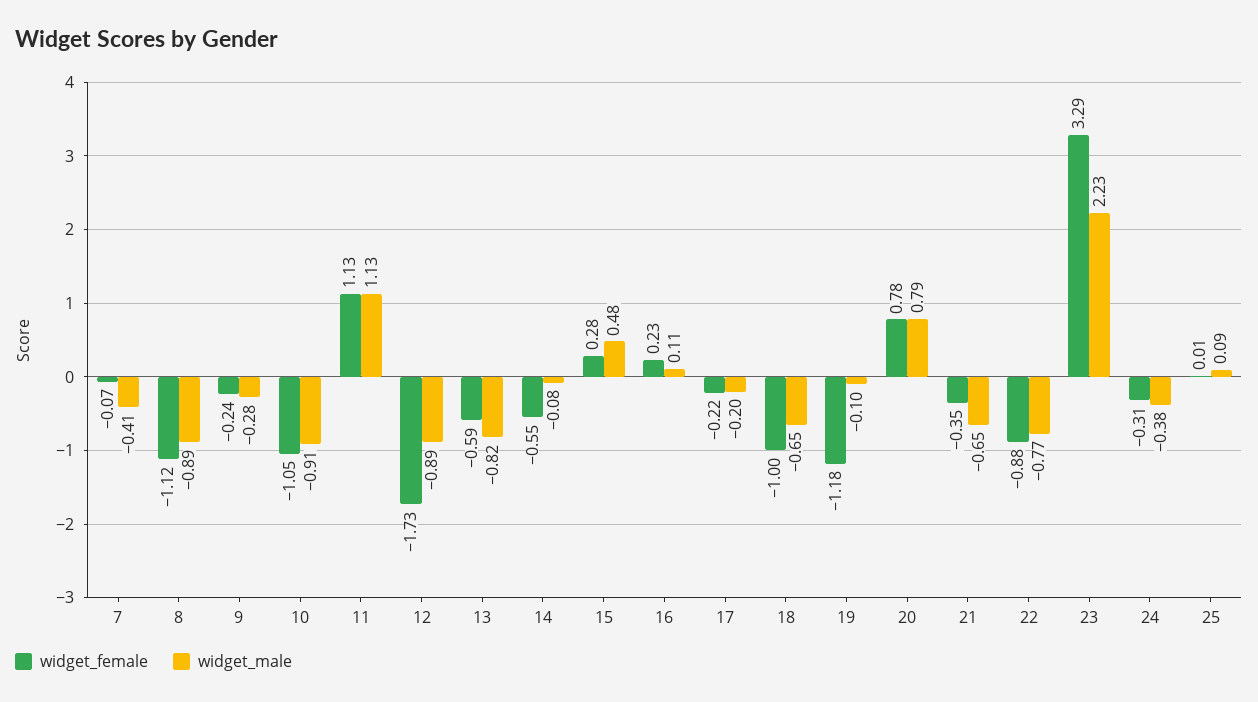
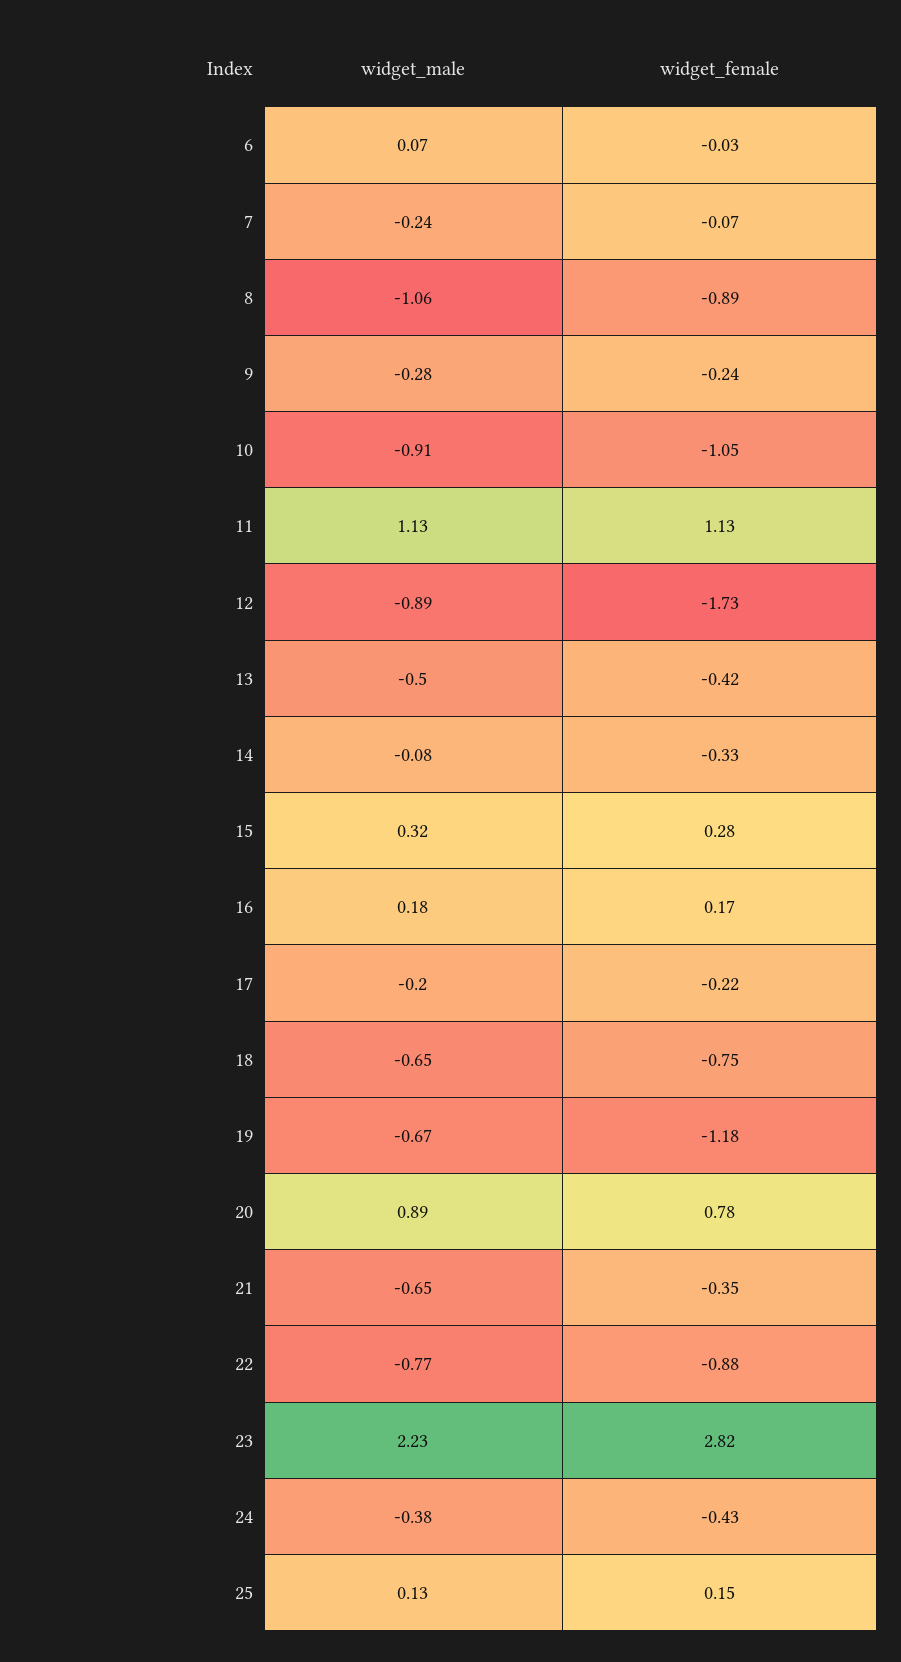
widget_male, 7: -0.41 -> -0.24
widget_female, 8: -1.12 -> -0.89
widget_male, 8: -0.89 -> -1.06
widget_female, 13: -0.59 -> -0.42
widget_male, 13: -0.82 -> -0.5
widget_female, 14: -0.55 -> -0.33
widget_male, 15: 0.48 -> 0.32
widget_female, 16: 0.23 -> 0.17
widget_male, 16: 0.11 -> 0.18
widget_female, 18: -1 -> -0.75
widget_male, 19: -0.1 -> -0.67
widget_male, 20: 0.79 -> 0.89
widget_female, 23: 3.29 -> 2.82
widget_female, 24: -0.31 -> -0.43
widget_female, 25: 0.01 -> 0.15
widget_male, 25: 0.09 -> 0.13
widget_male, 6: none -> 0.07
widget_female, 6: none -> -0.03

